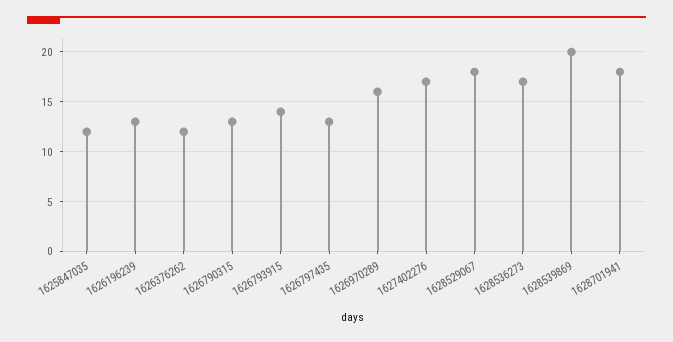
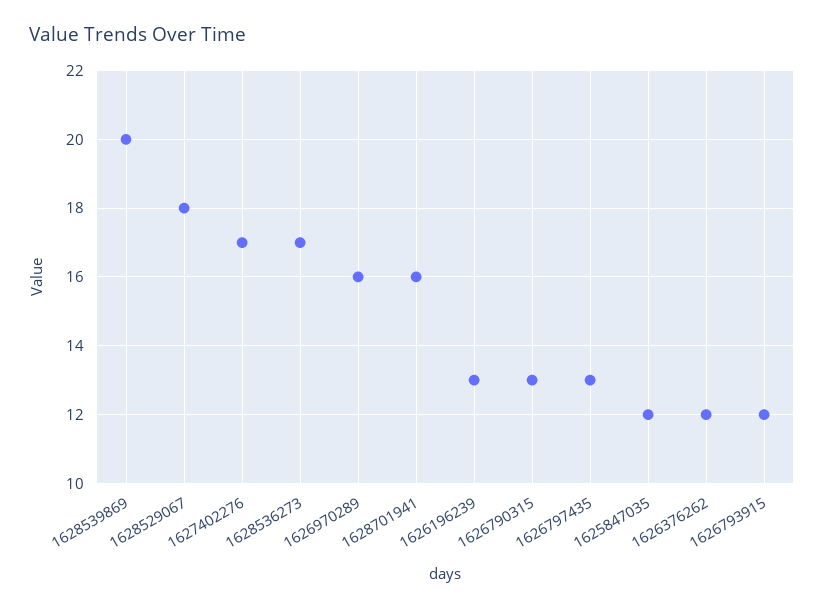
1626793915: 14 -> 12
1628701941: 18 -> 16

